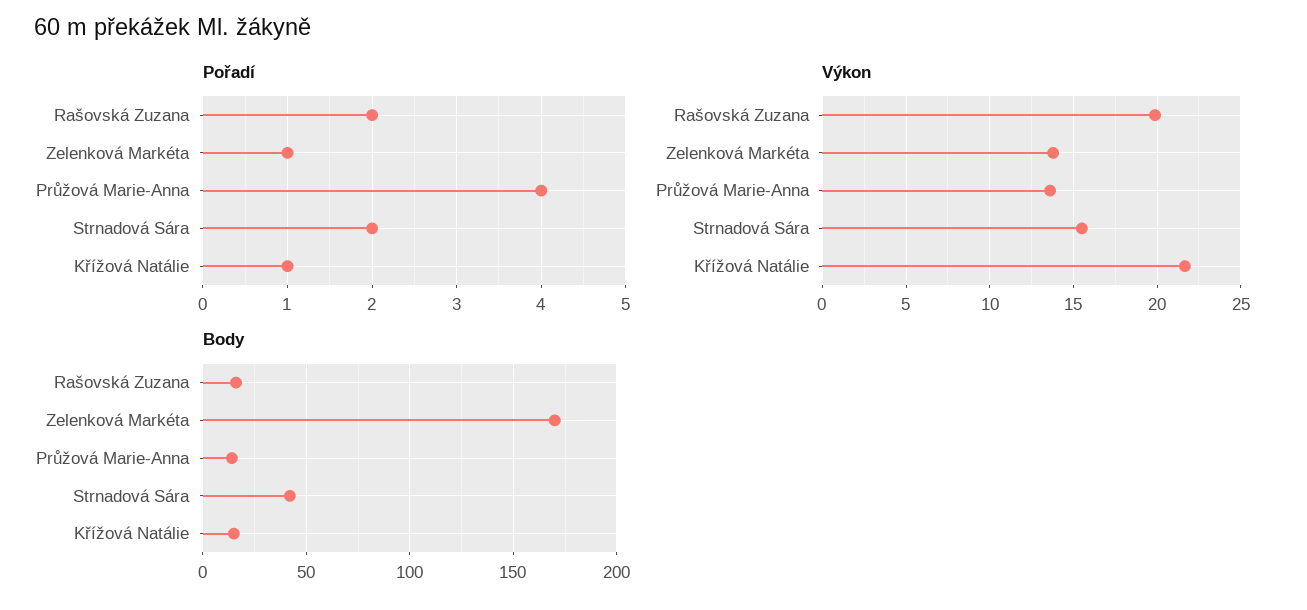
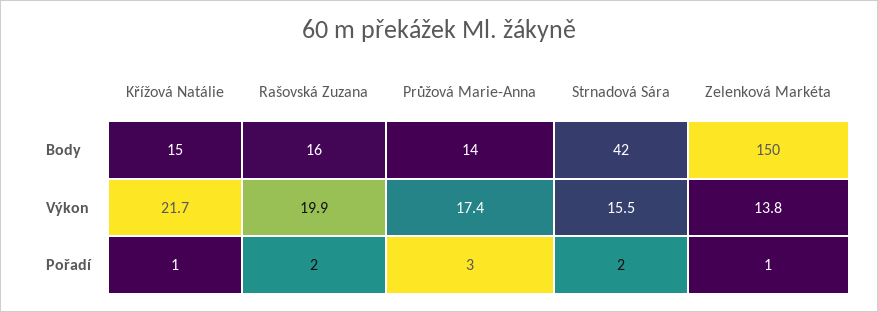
Pořadí, Průžová Marie-Anna: 4 -> 3
Výkon, Průžová Marie-Anna: 13.5 -> 17.4
Body, Zelenková Markéta: 170 -> 150

